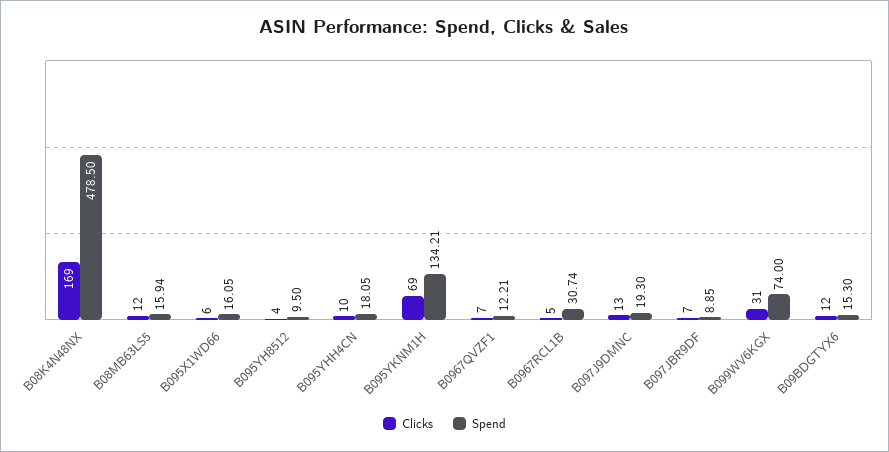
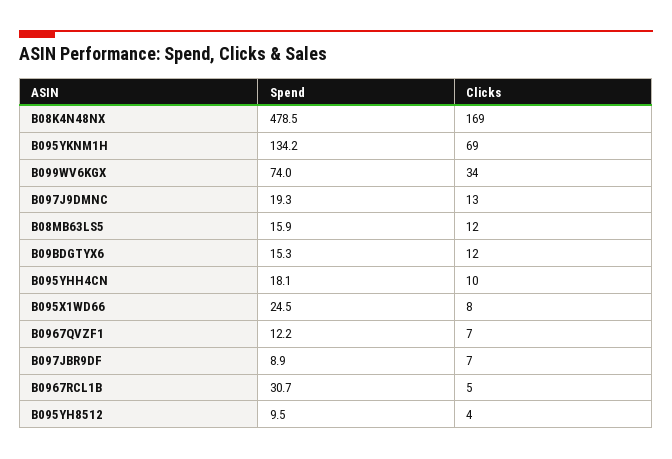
Clicks, B095X1WD66: 6 -> 8
Spend, B095X1WD66: 16.05 -> 24.5
Clicks, B099WV6KGX: 31 -> 34

